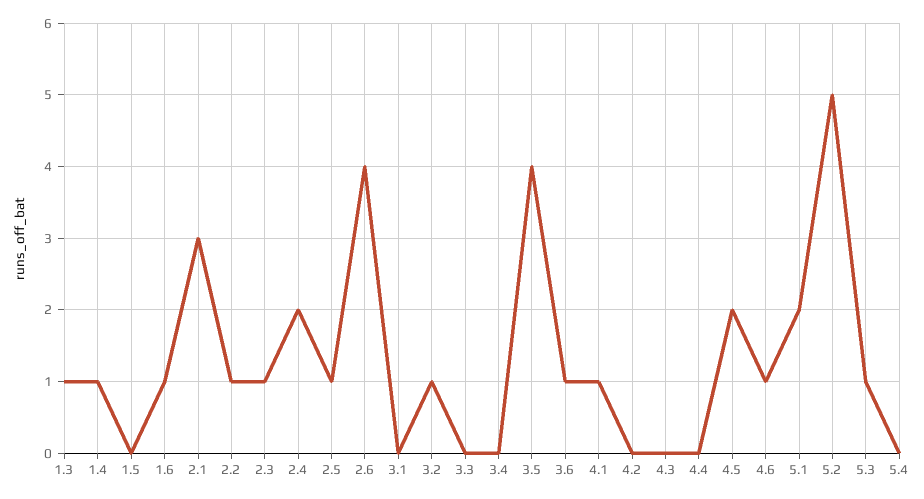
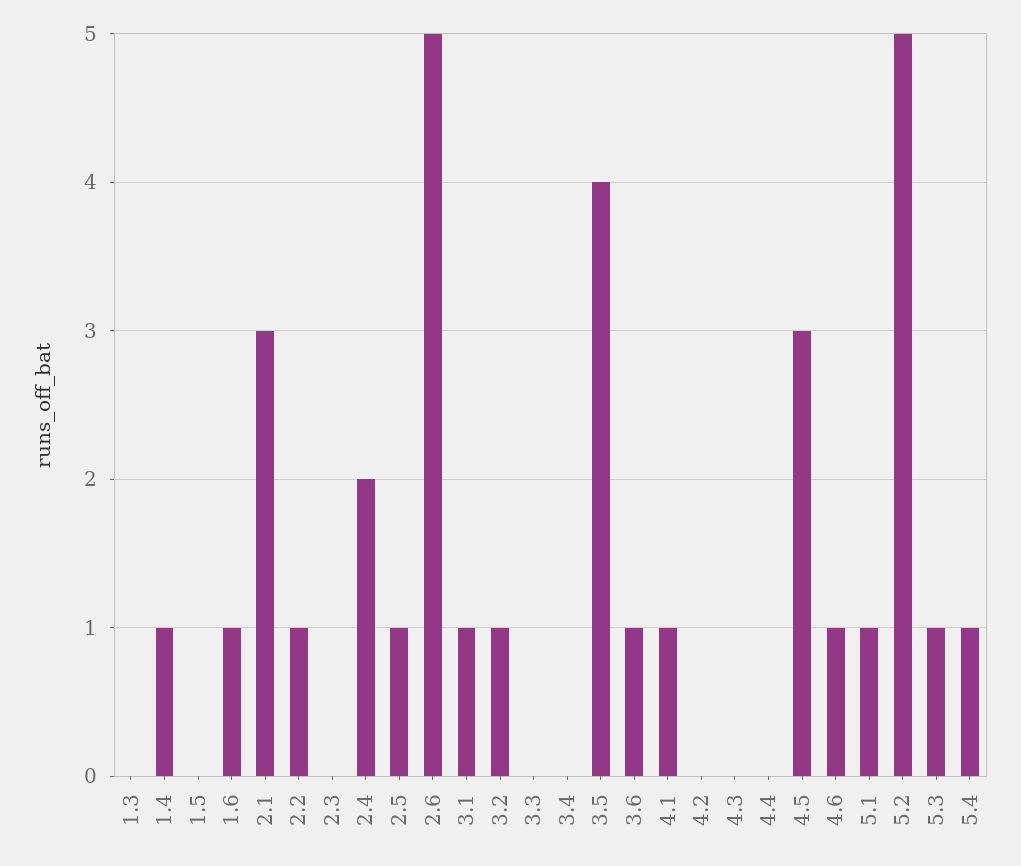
1.3: 1 -> 0
2.3: 1 -> 0
2.6: 4 -> 5
3.1: 0 -> 1
4.5: 2 -> 3
5.1: 2 -> 1
5.4: 0 -> 1

